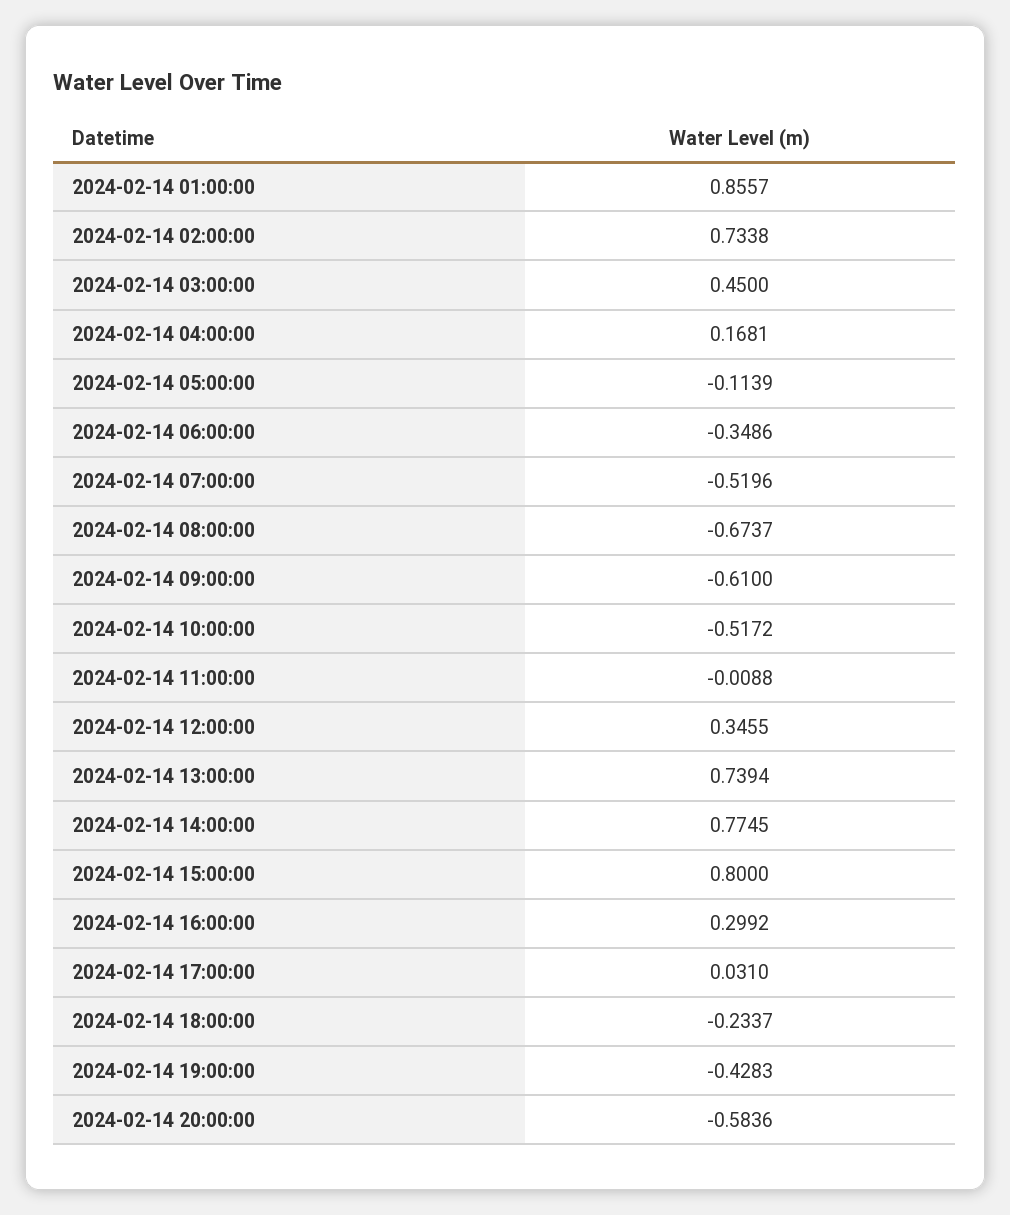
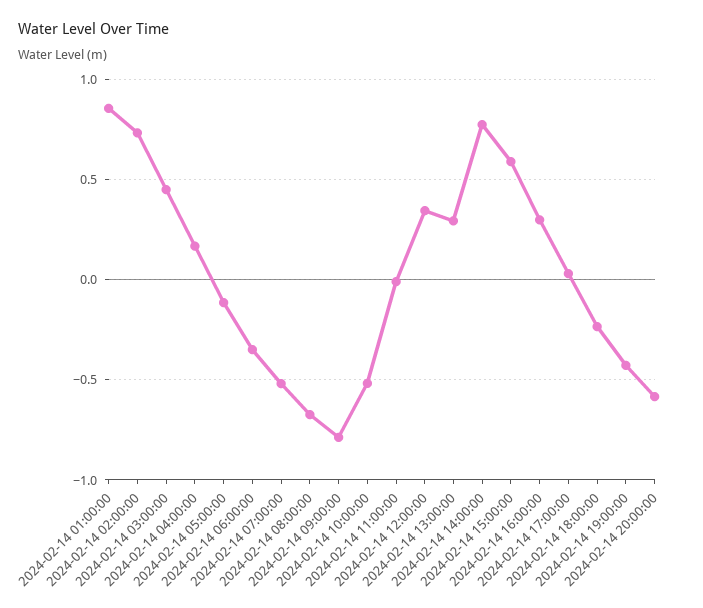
2024-02-14 09:00:00: -0.61 -> -0.8
2024-02-14 13:00:00: 0.7394 -> 0.3
2024-02-14 15:00:00: 0.8 -> 0.6

